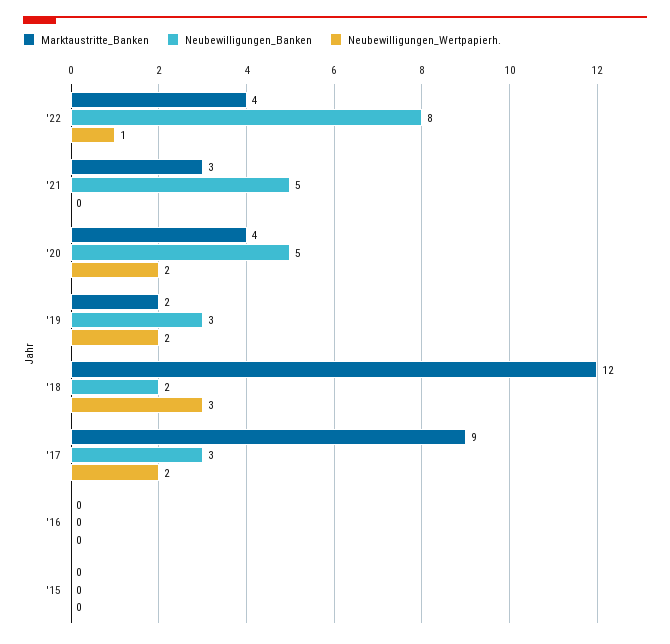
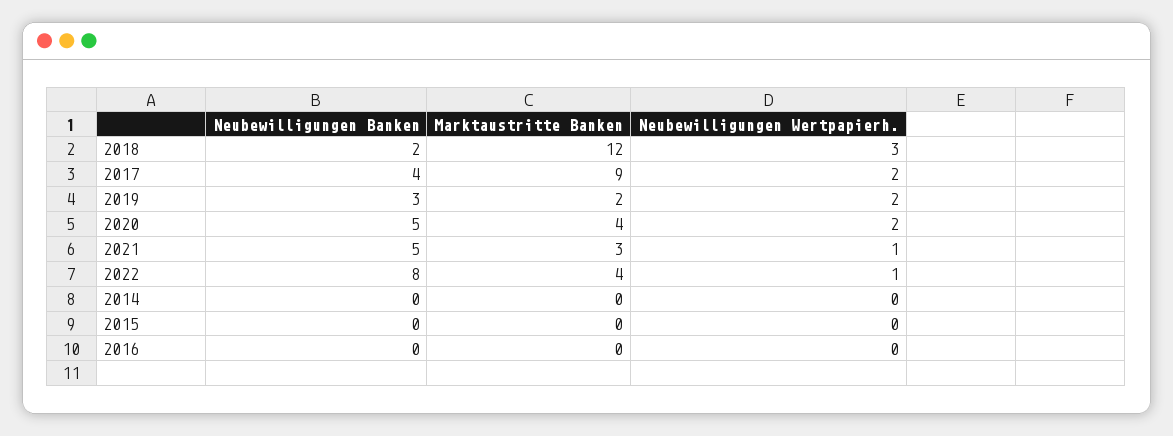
Neubewilligungen_Wertpapierh., '21: 0 -> 1
Neubewilligungen_Banken, '17: 3 -> 4
Neubewilligungen_Banken, 2014: none -> 0
Marktaustritte_Banken, 2014: none -> 0
Neubewilligungen_Wertpapierh., 2014: none -> 0

